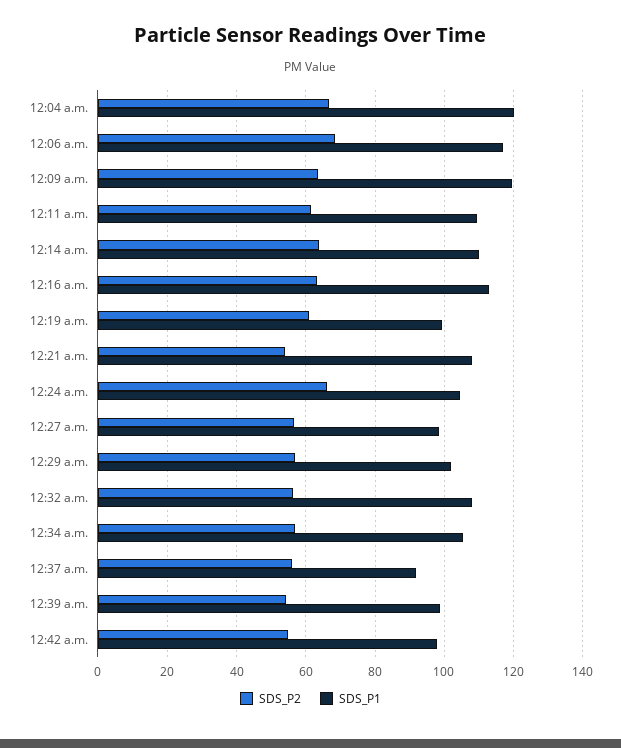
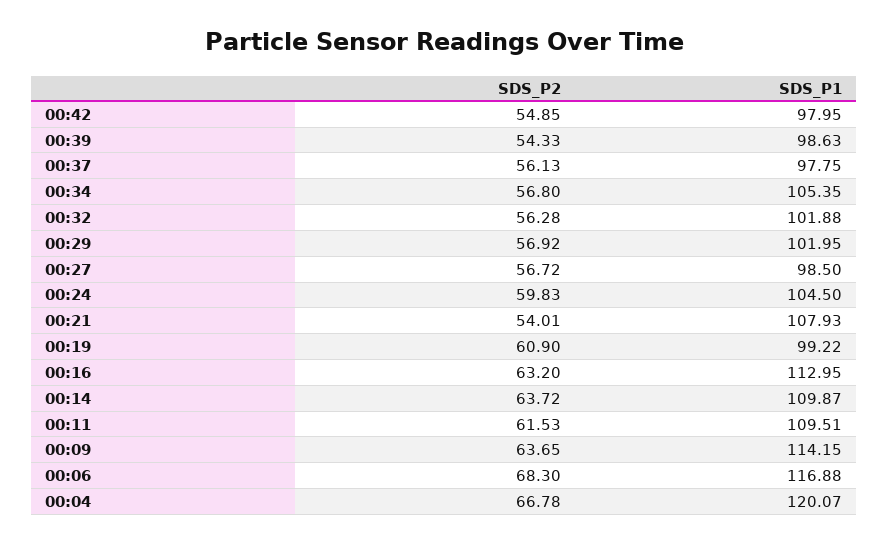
SDS_P1, 12:09 a.m.: 120 -> 114.15
SDS_P2, 12:24 a.m.: 66 -> 59.83
SDS_P1, 12:32 a.m.: 108 -> 101.88
SDS_P1, 12:37 a.m.: 92 -> 97.75

